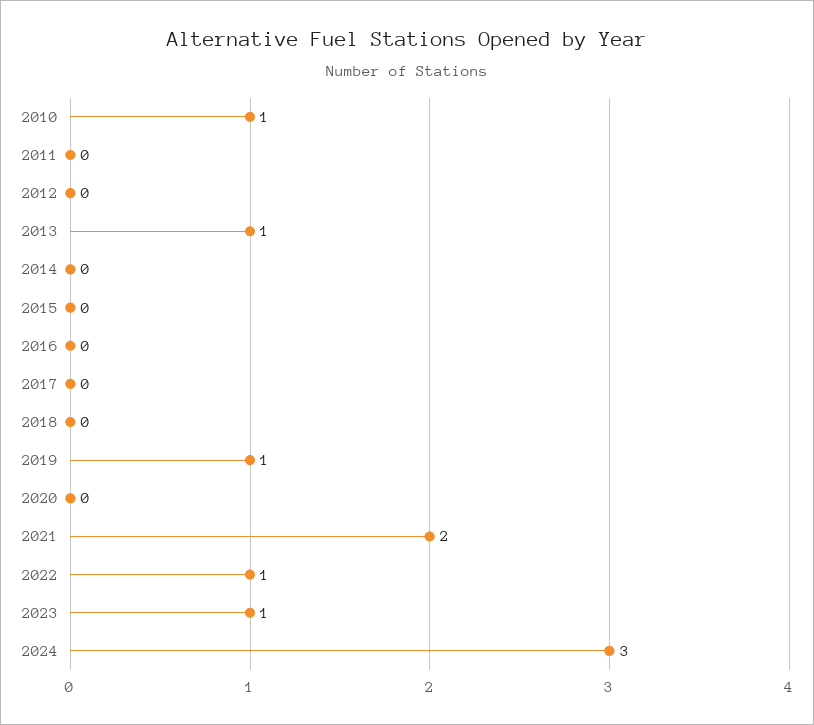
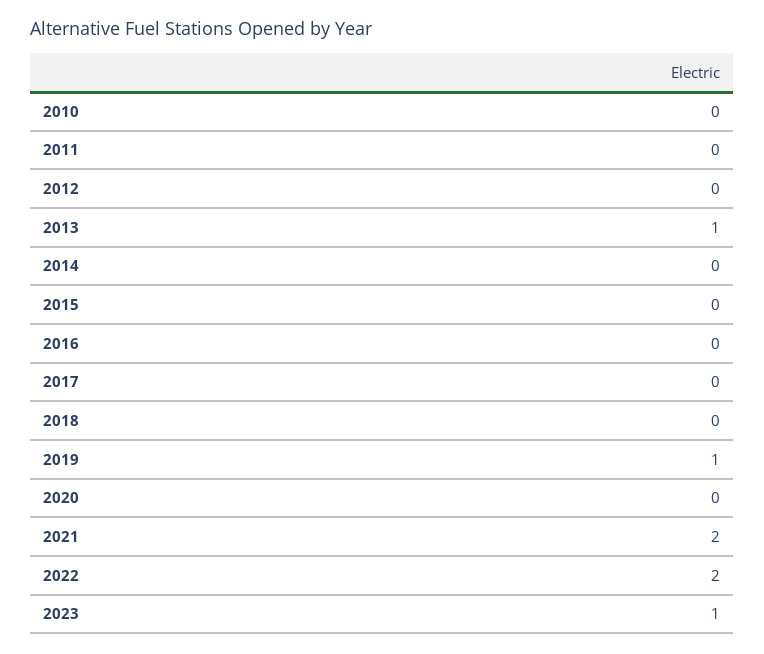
2010: 1 -> 0
2022: 1 -> 2
2024: 3 -> none

